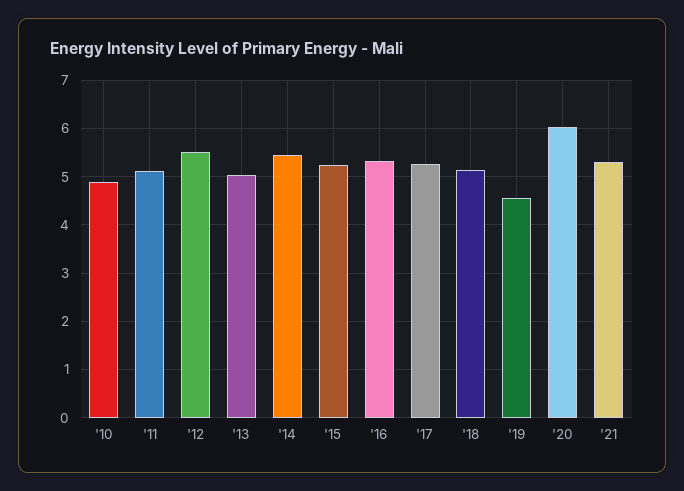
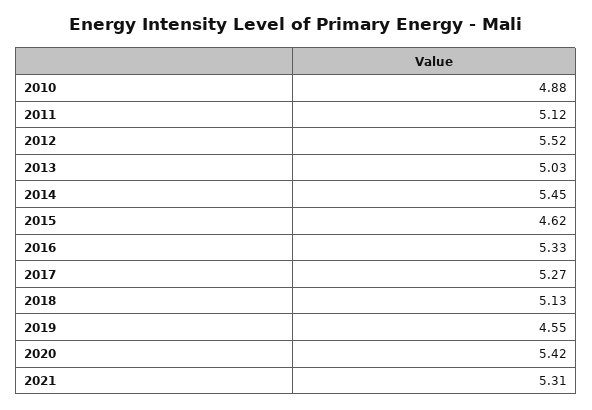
'15: 5.2 -> 4.62
'20: 6 -> 5.42

